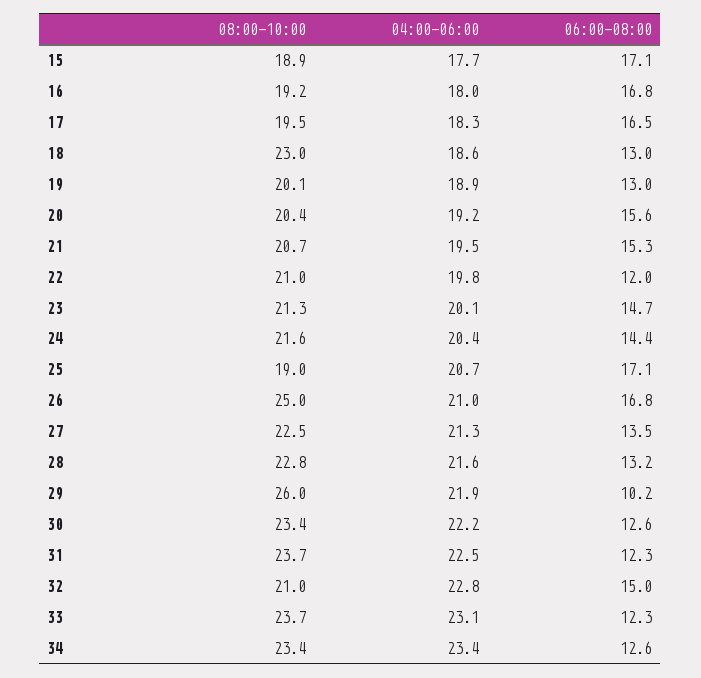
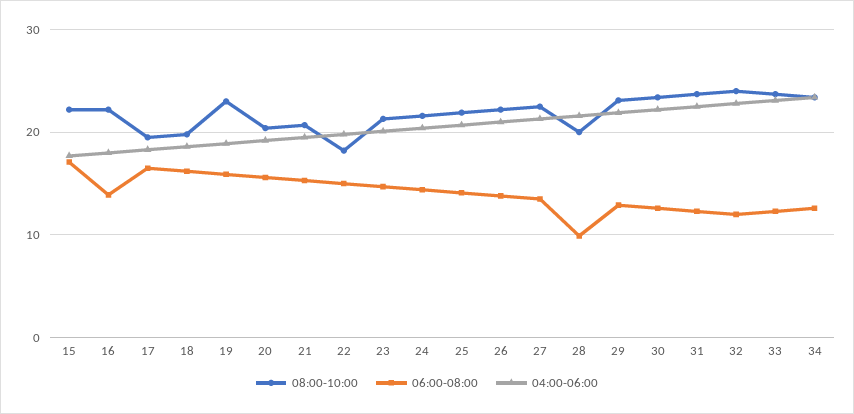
08:00-10:00, 15: 18.9 -> 22
08:00-10:00, 16: 19.2 -> 22
06:00-08:00, 16: 16.8 -> 14
08:00-10:00, 18: 23 -> 20
06:00-08:00, 18: 13 -> 16
08:00-10:00, 19: 20.1 -> 23
06:00-08:00, 19: 13 -> 16
08:00-10:00, 22: 21 -> 18
06:00-08:00, 22: 12 -> 15
08:00-10:00, 25: 19 -> 22
06:00-08:00, 25: 17.1 -> 14
08:00-10:00, 26: 25 -> 22
06:00-08:00, 26: 16.8 -> 14
08:00-10:00, 28: 22.8 -> 20
06:00-08:00, 28: 13.2 -> 10
08:00-10:00, 29: 26 -> 23
06:00-08:00, 29: 10.2 -> 13
08:00-10:00, 32: 21 -> 24
06:00-08:00, 32: 15 -> 12

